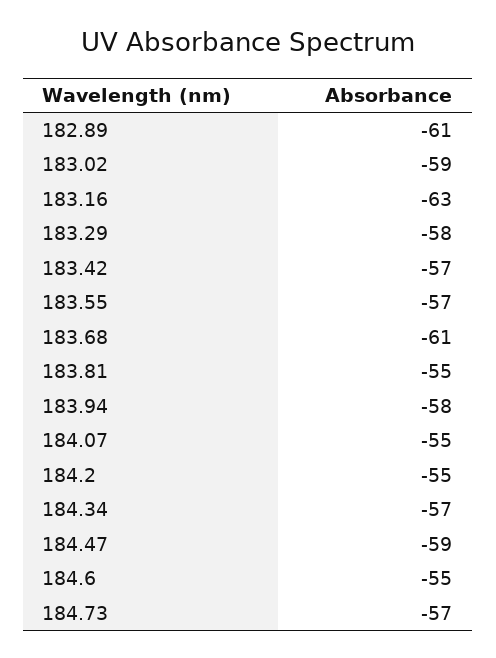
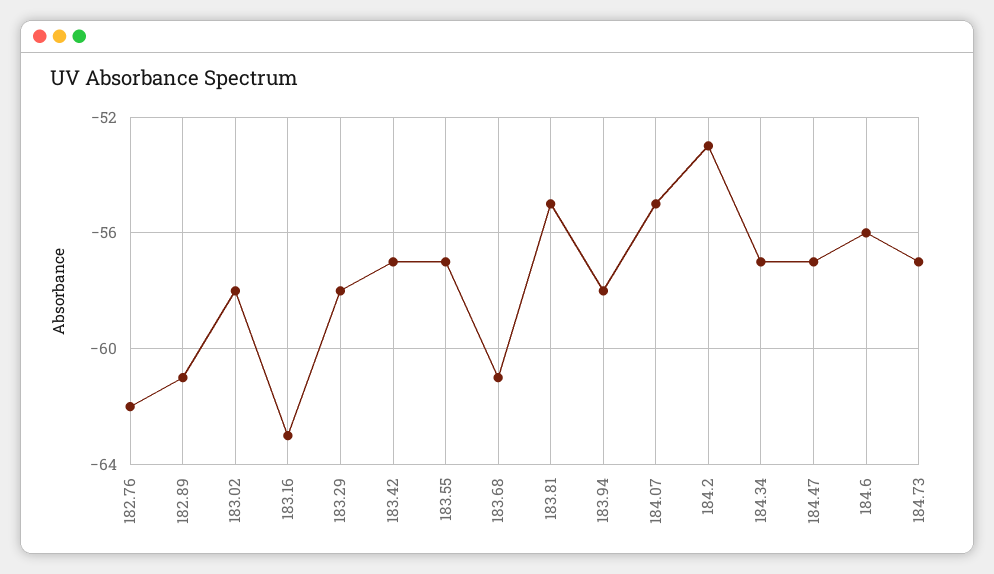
183.02: -59 -> -58
184.2: -55 -> -53
184.47: -59 -> -57
184.6: -55 -> -56
182.76: none -> -62

